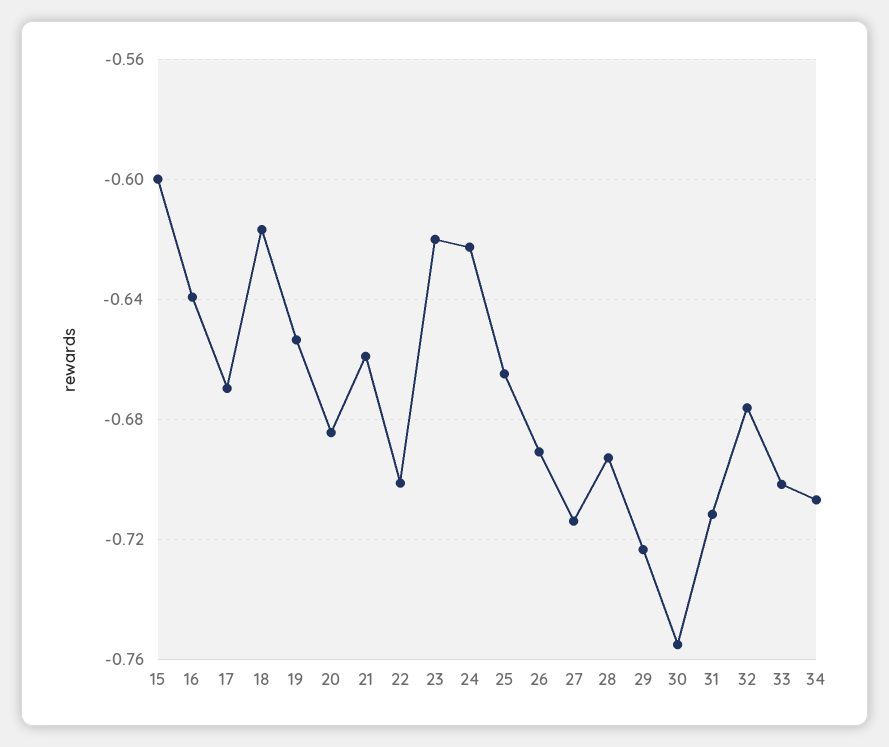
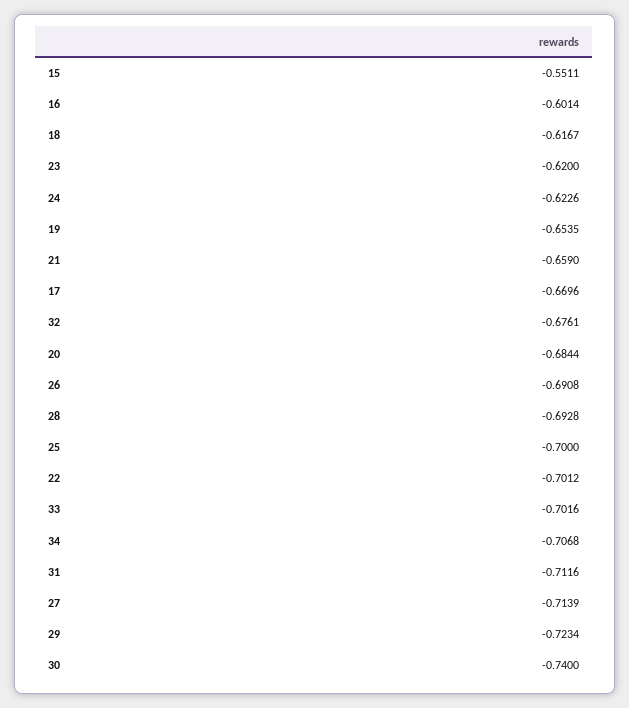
15: -0.6 -> -0.5511
16: -0.64 -> -0.6014
25: -0.665 -> -0.7
30: -0.755 -> -0.74

